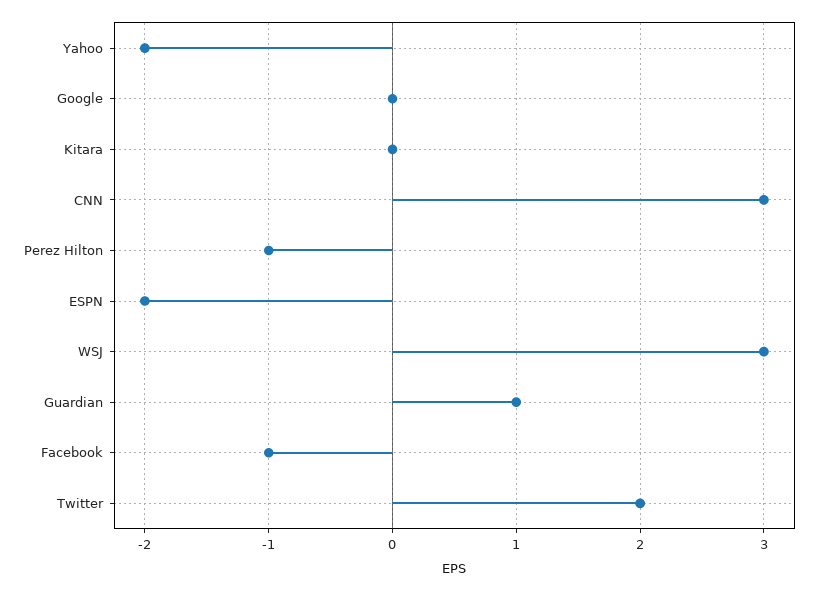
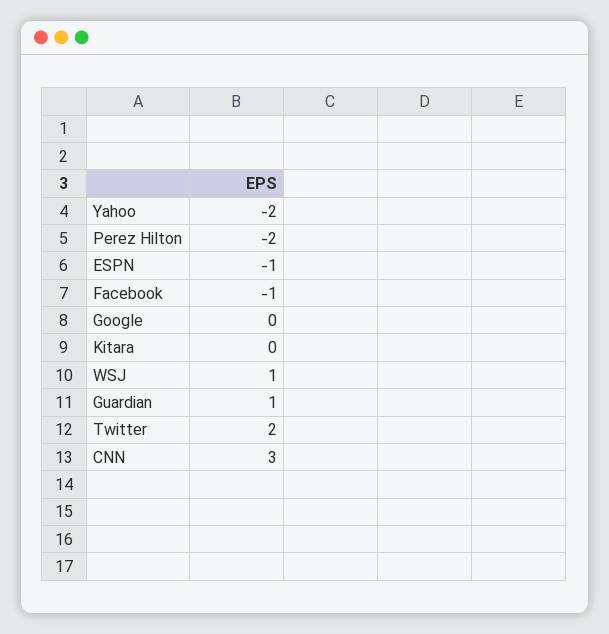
Perez Hilton: -1 -> -2
ESPN: -2 -> -1
WSJ: 3 -> 1

